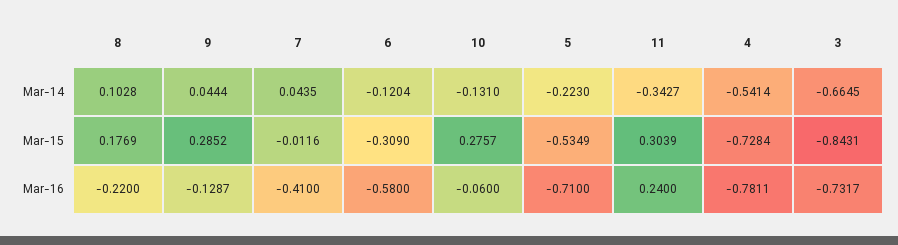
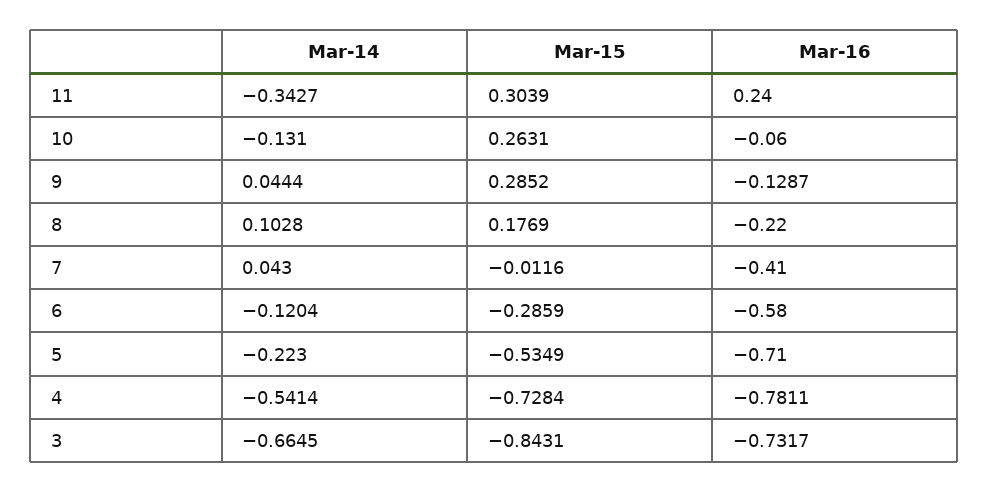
7, Mar-14: 0.0435 -> 0.043
6, Mar-15: -0.309 -> -0.2859
10, Mar-15: 0.2757 -> 0.2631

